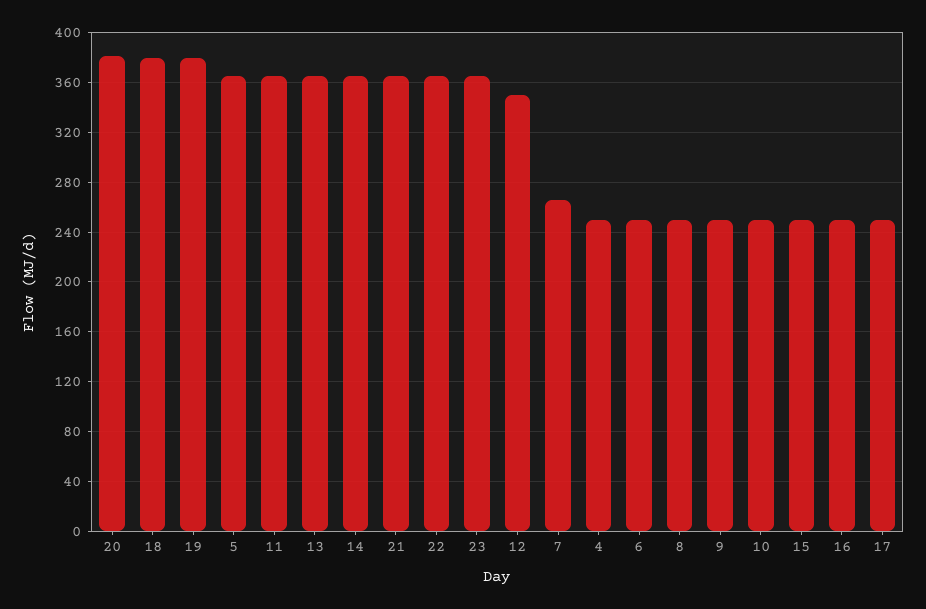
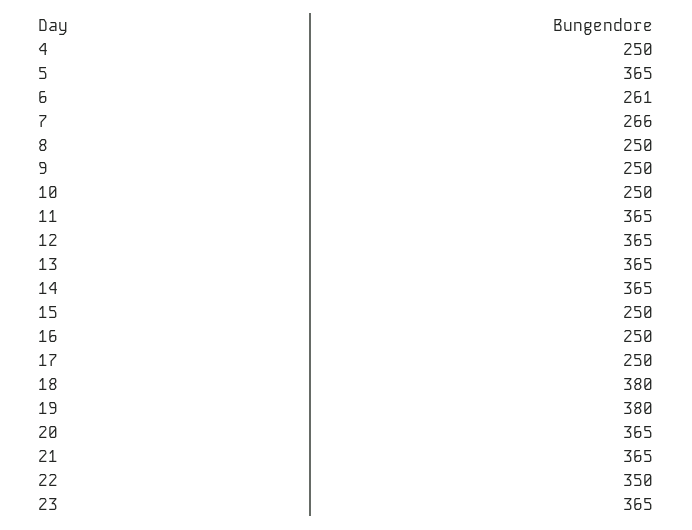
20: 380 -> 365
22: 365 -> 350
12: 350 -> 365
6: 250 -> 261

